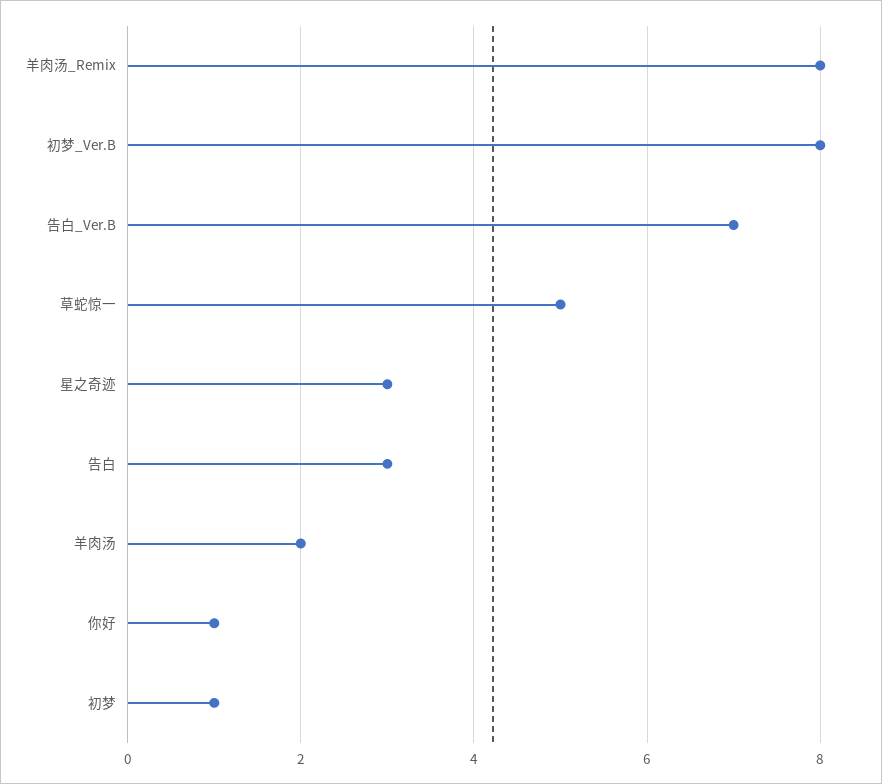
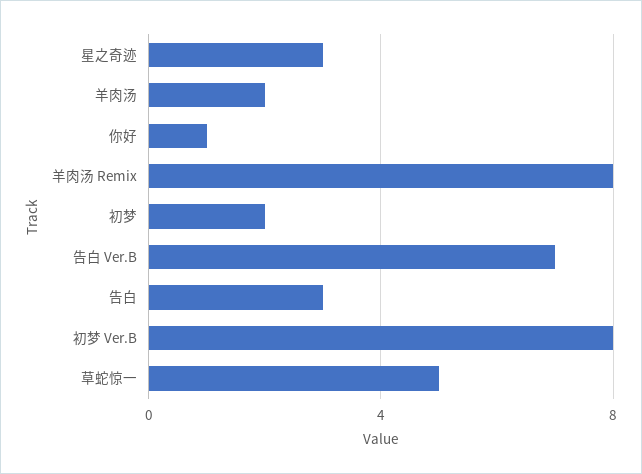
初梦: 1 -> 2

